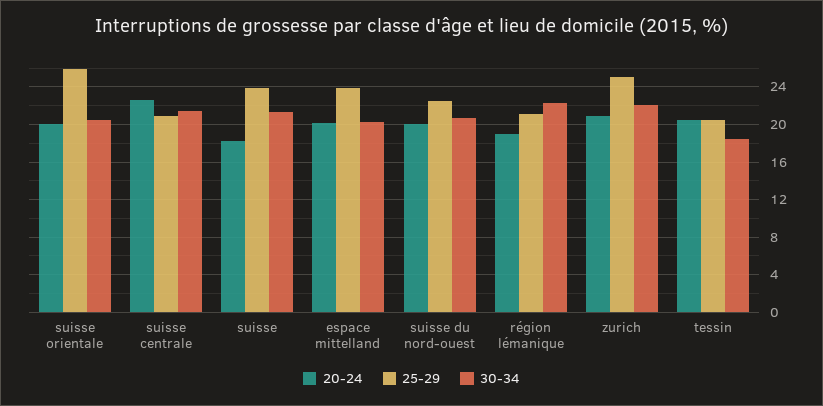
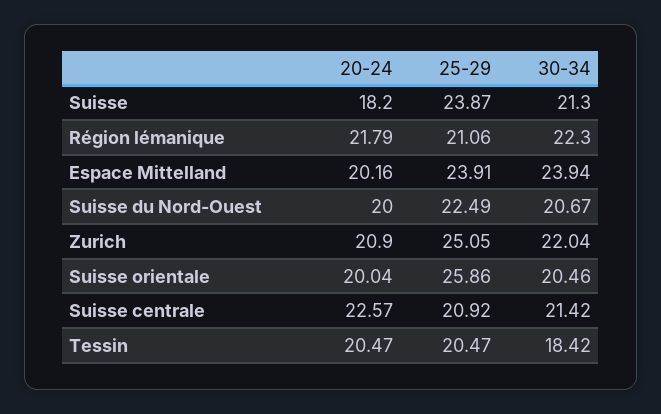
30-34, espace mittelland: 20 -> 23.94
20-24, région lémanique: 19 -> 21.79

